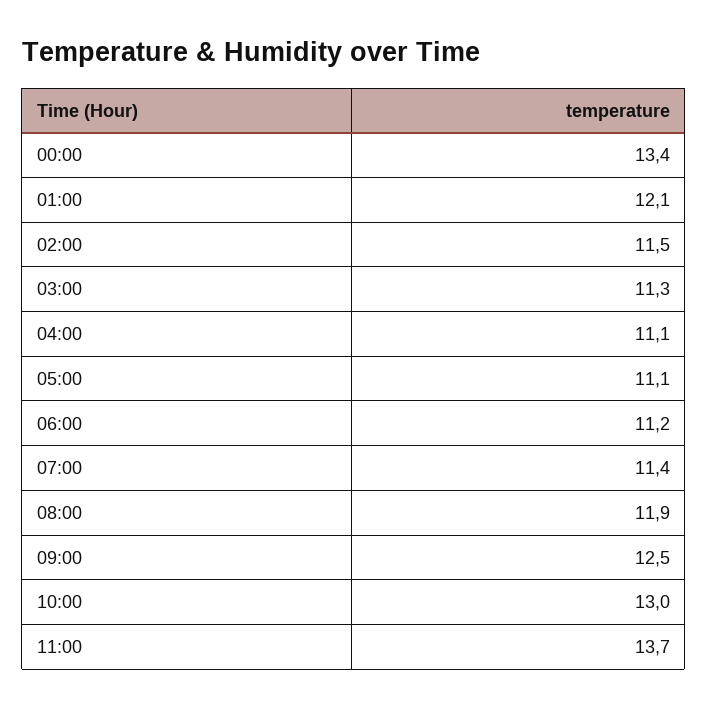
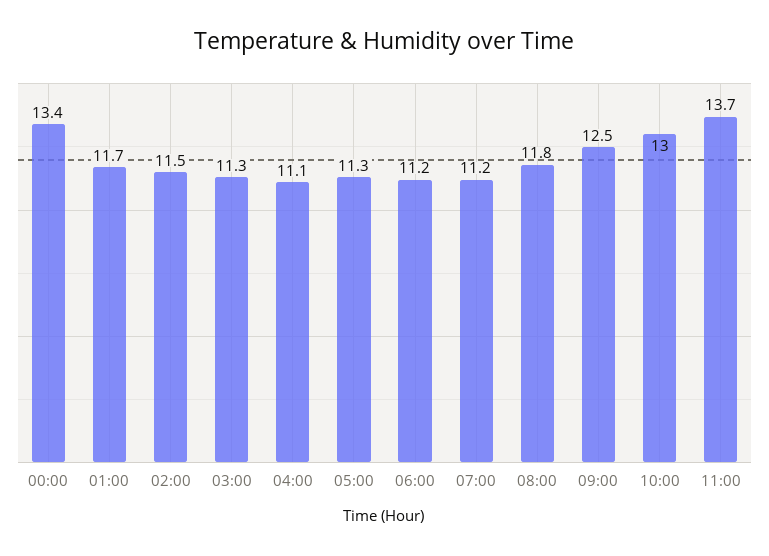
01:00: 12.1 -> 11.7
05:00: 11.1 -> 11.3
07:00: 11.4 -> 11.2
08:00: 11.9 -> 11.8

